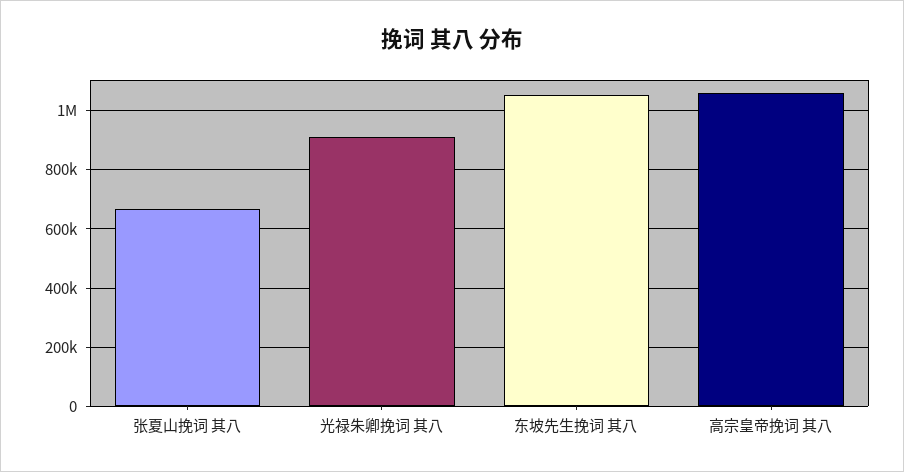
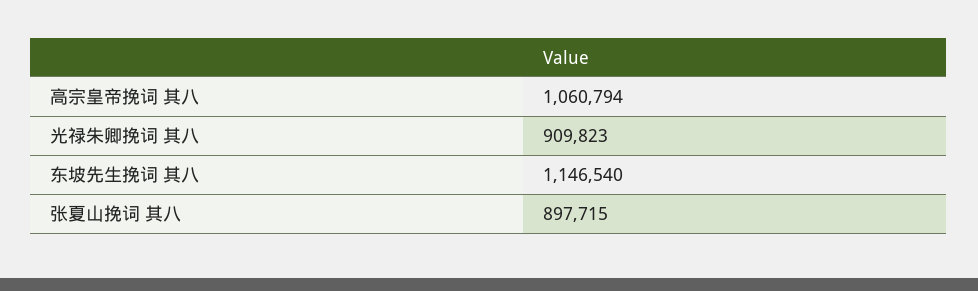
张夏山挽词 其八: 675000 -> 897715
东坡先生挽词 其八: 1050000 -> 1146540

